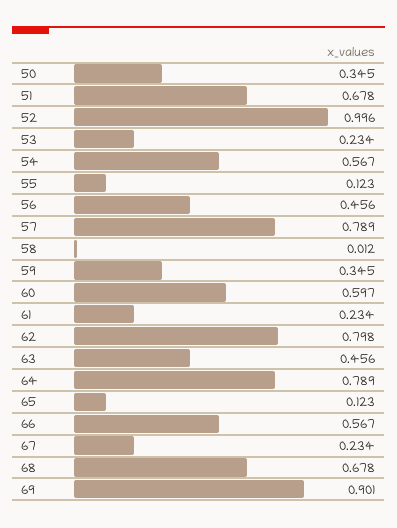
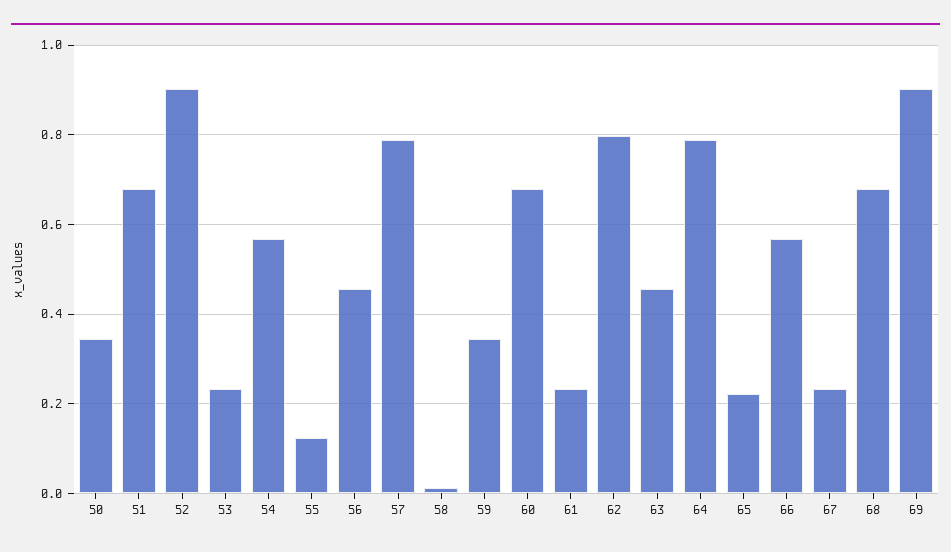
52: 0.996 -> 0.9
60: 0.597 -> 0.68
65: 0.123 -> 0.22

